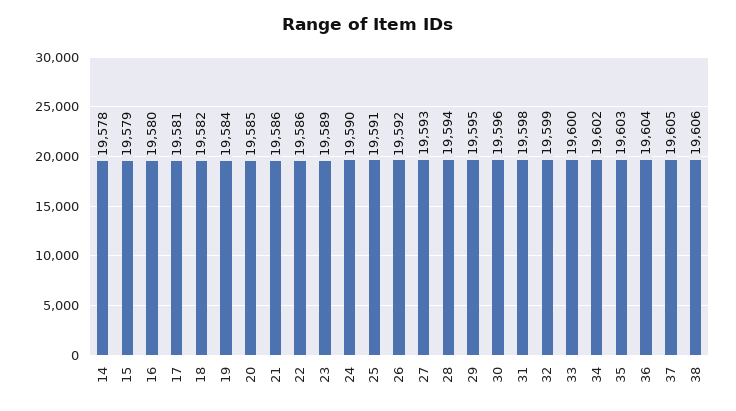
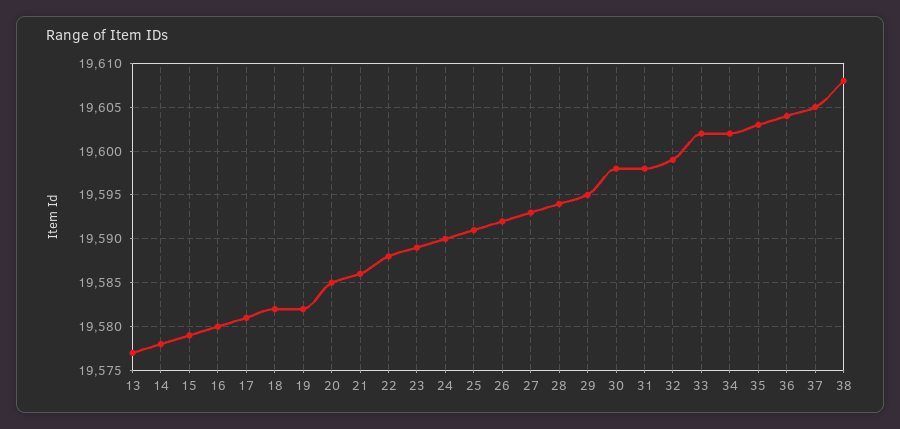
19: 19584 -> 19582
22: 19586 -> 19588
30: 19596 -> 19598
33: 19600 -> 19602
38: 19606 -> 19608
13: none -> 19577

